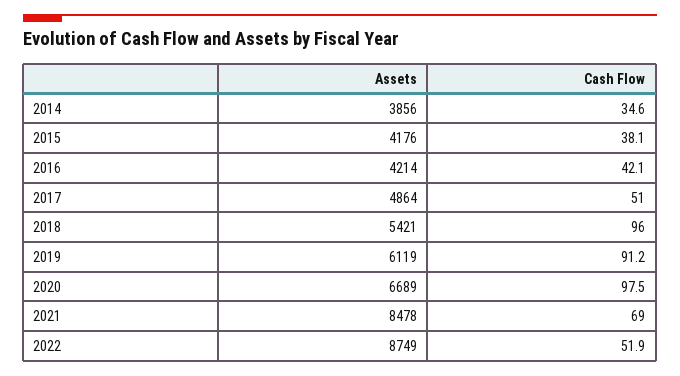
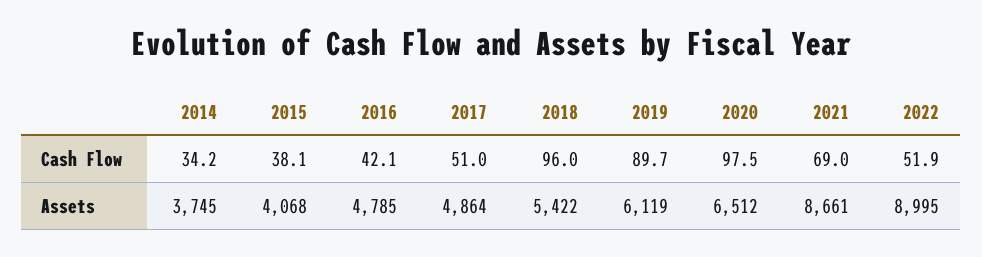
Assets, 2014: 3856 -> 3745
Cash Flow, 2014: 34.6 -> 34.2
Assets, 2015: 4176 -> 4068
Assets, 2016: 4214 -> 4785
Assets, 2018: 5421 -> 5422
Cash Flow, 2019: 91.2 -> 89.7
Assets, 2020: 6689 -> 6512
Assets, 2021: 8478 -> 8661
Assets, 2022: 8749 -> 8995

